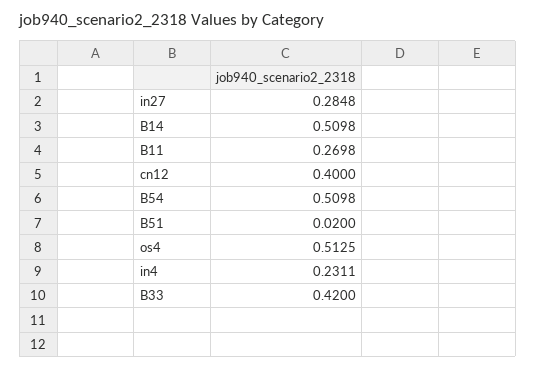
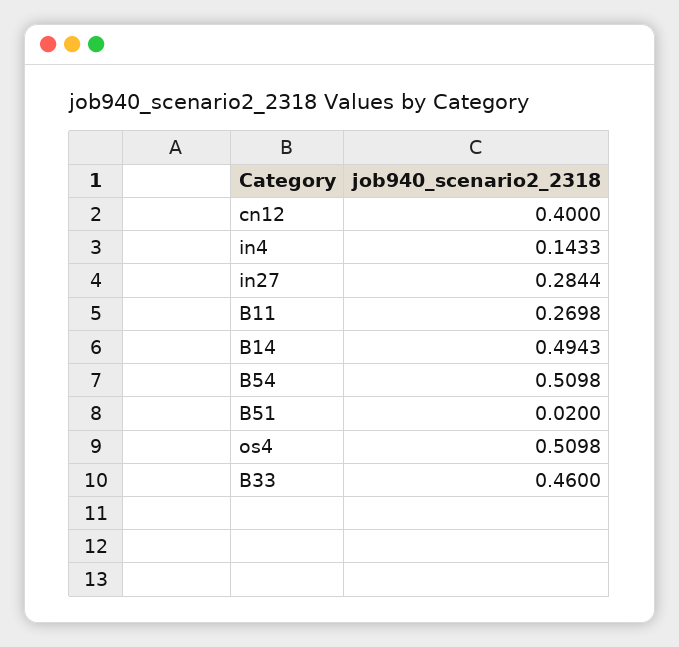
in27: 0.2848 -> 0.2844
B14: 0.5098 -> 0.4943
os4: 0.5125 -> 0.5098
in4: 0.2311 -> 0.1433
B33: 0.42 -> 0.46

